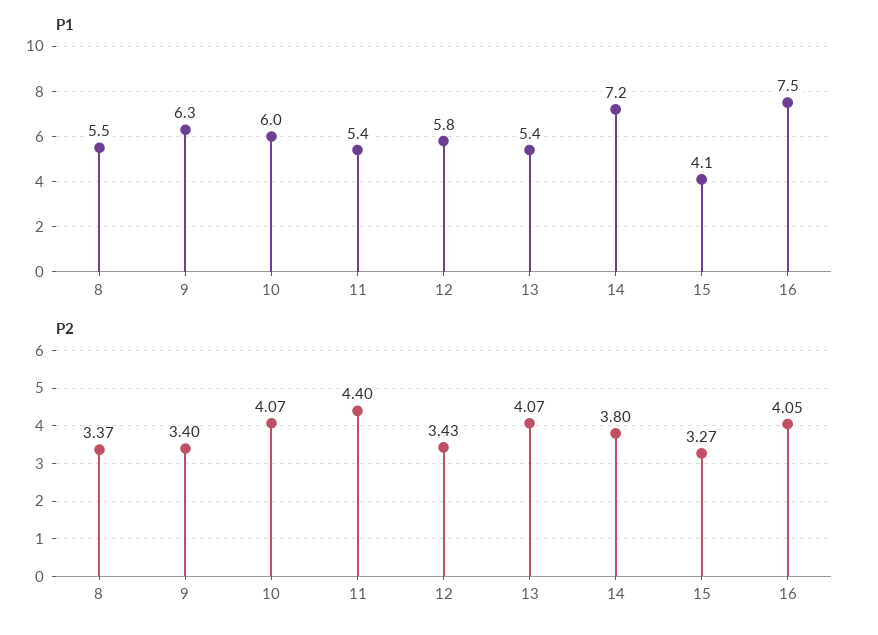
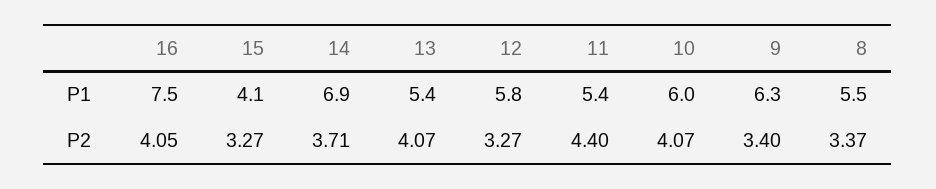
P1, 14: 7.2 -> 6.9
P2, 12: 3.43 -> 3.27
P2, 14: 3.8 -> 3.71

